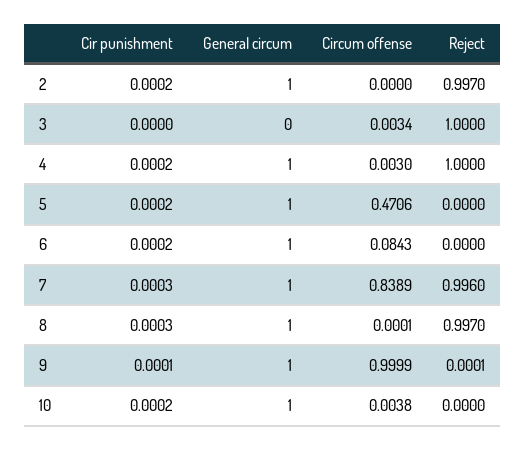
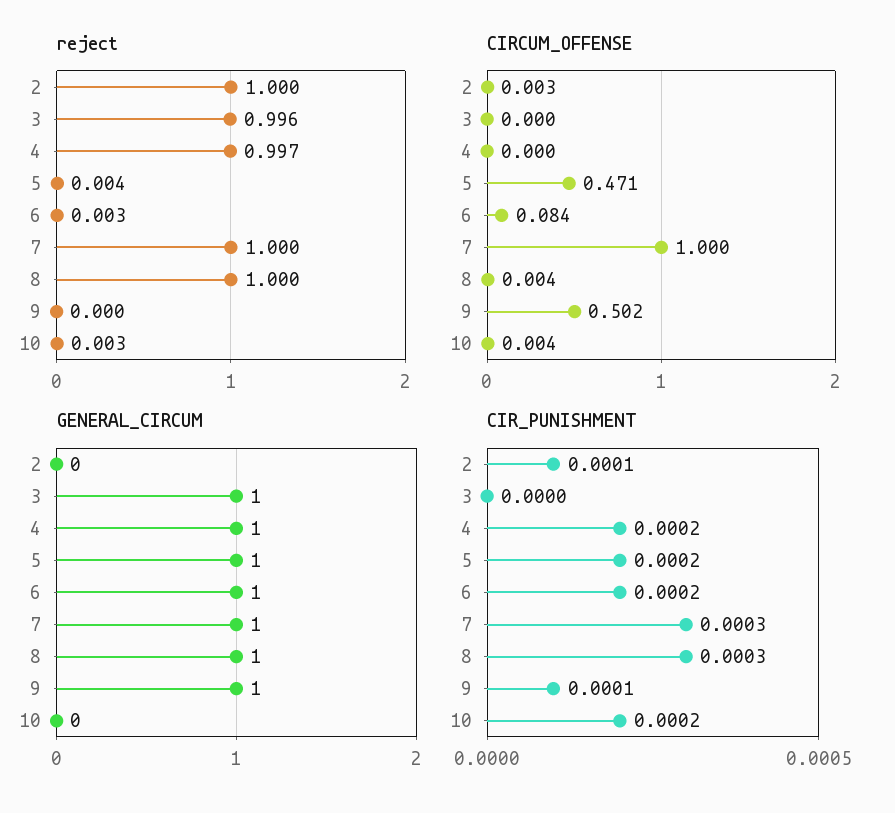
Cir punishment, 2: 0.0002 -> 0.0001
General circum, 2: 1 -> 0
Circum offense, 2: 0 -> 0.003
Reject, 2: 0.997 -> 1
General circum, 3: 0 -> 1
Circum offense, 3: 0.0034 -> 0
Reject, 3: 1 -> 0.996
Circum offense, 4: 0.003 -> 0
Reject, 4: 1 -> 0.997
Reject, 5: 0 -> 0.004
Reject, 6: 0 -> 0.003
Circum offense, 7: 0.8389 -> 1
Reject, 7: 0.996 -> 1
Circum offense, 8: 0.0001 -> 0.004
Reject, 8: 0.997 -> 1
Circum offense, 9: 0.9999 -> 0.502
General circum, 10: 1 -> 0
Reject, 10: 0 -> 0.003

